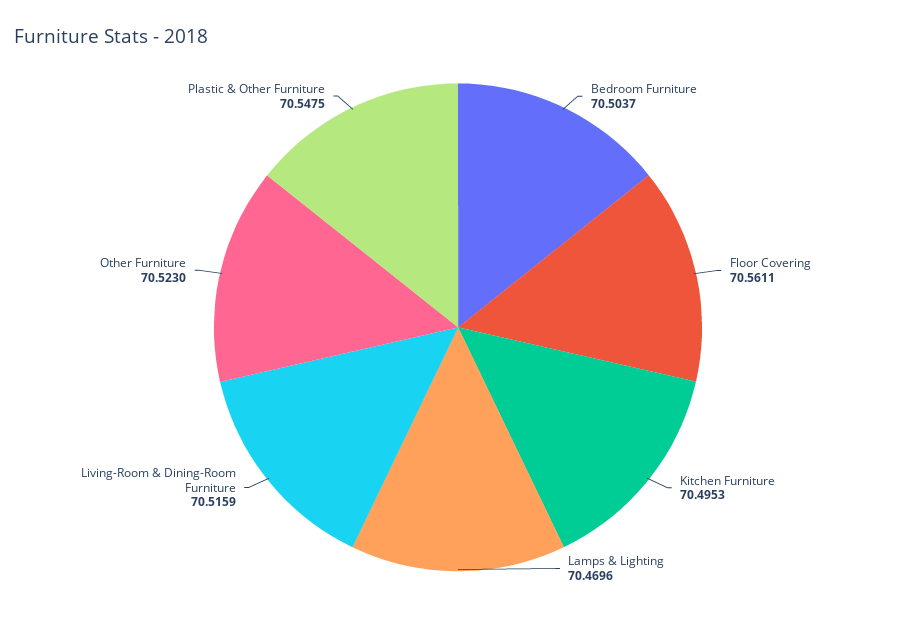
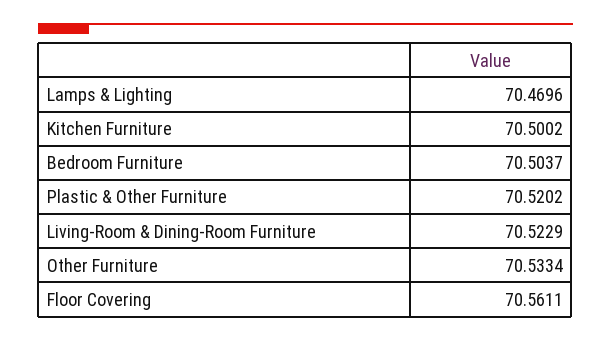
Kitchen Furniture: 70.4953 -> 70.5002
Living-Room & Dining-Room Furniture: 70.5159 -> 70.5229
Other Furniture: 70.523 -> 70.5334
Plastic & Other Furniture: 70.5475 -> 70.5202

